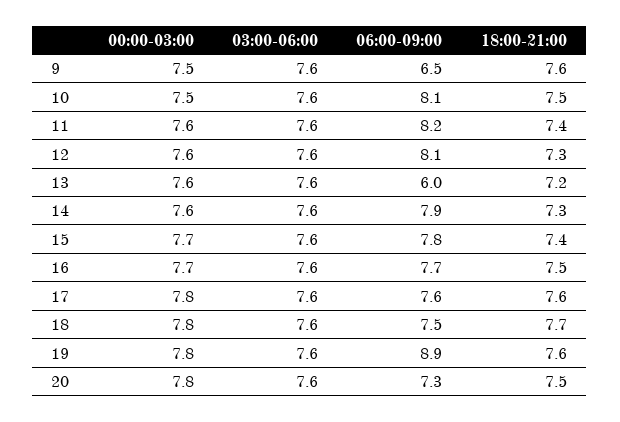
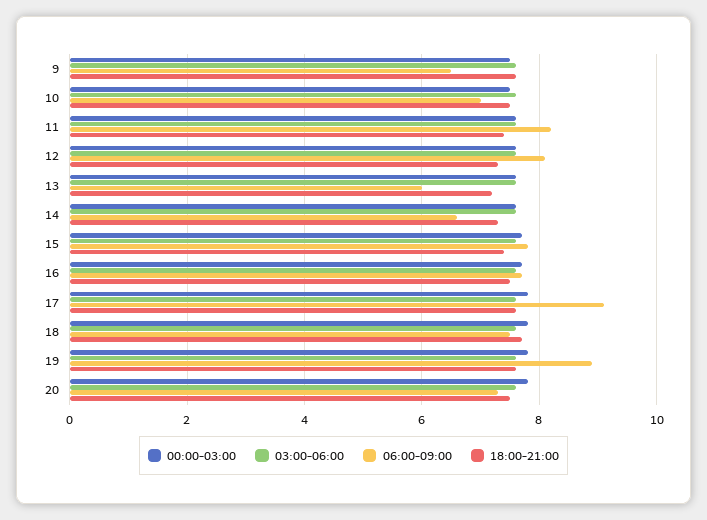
06:00-09:00, 10: 8.1 -> 7
06:00-09:00, 14: 7.9 -> 6.5
06:00-09:00, 17: 7.6 -> 9

